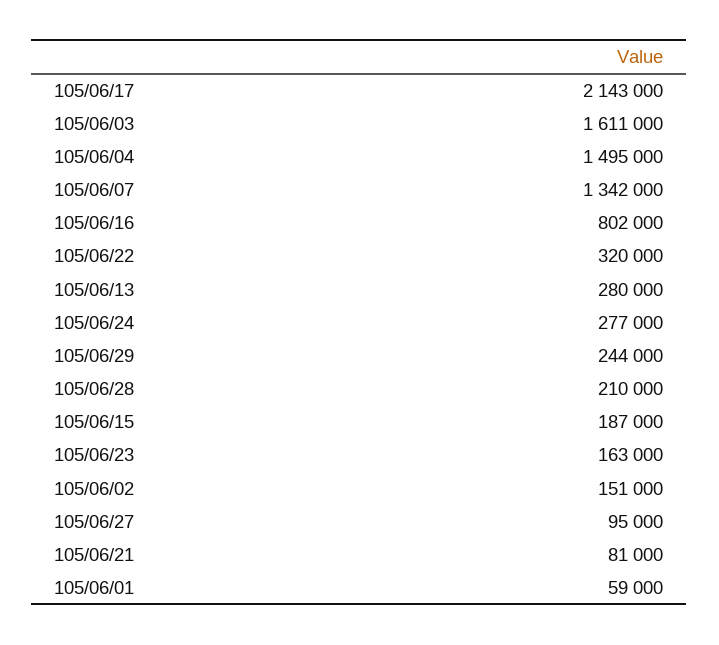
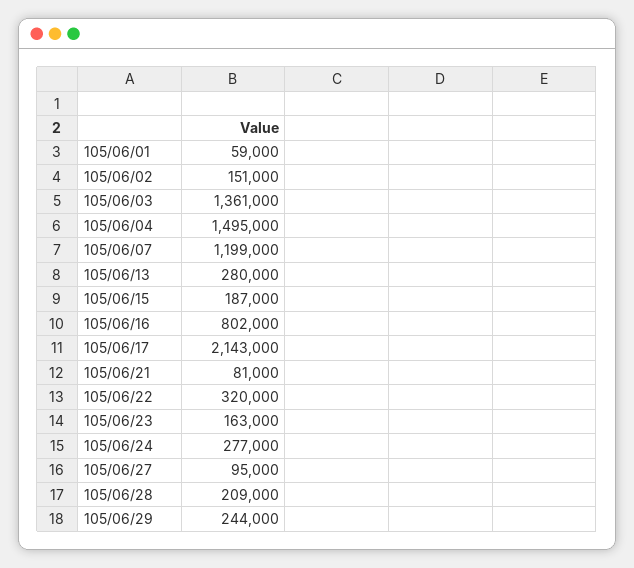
105/06/03: 1611000 -> 1361000
105/06/07: 1342000 -> 1199000
105/06/28: 210000 -> 209000

